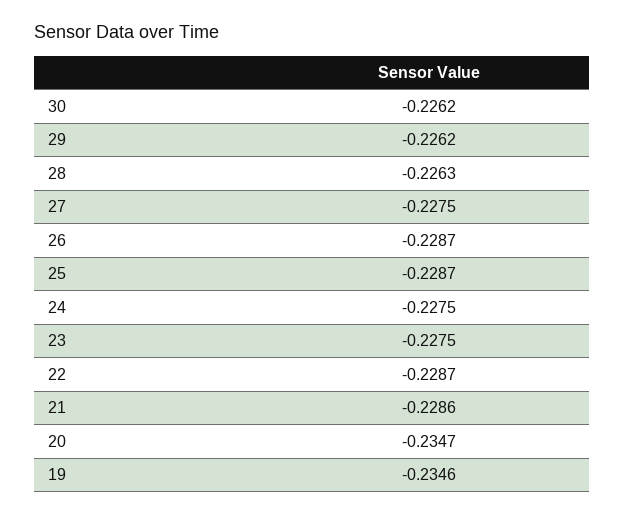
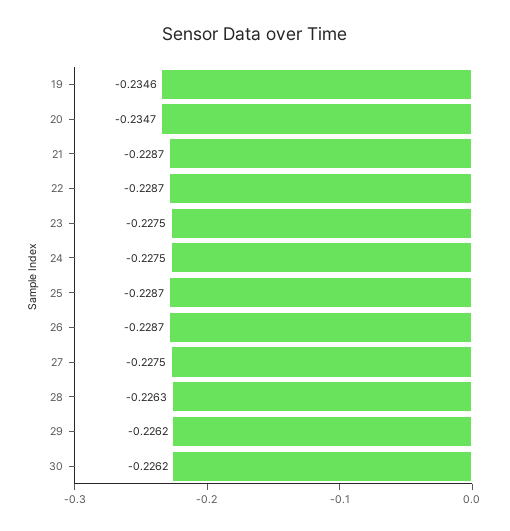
21: -0.2286 -> -0.2287

